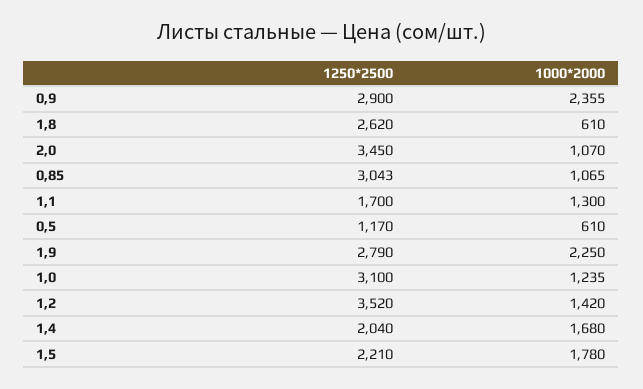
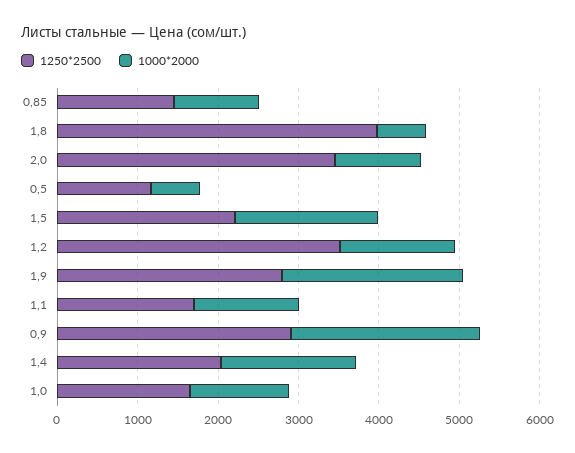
1250*2500, 1,8: 2620 -> 4000
1250*2500, 0,85: 3043 -> 1400
1250*2500, 1,0: 3100 -> 1600

